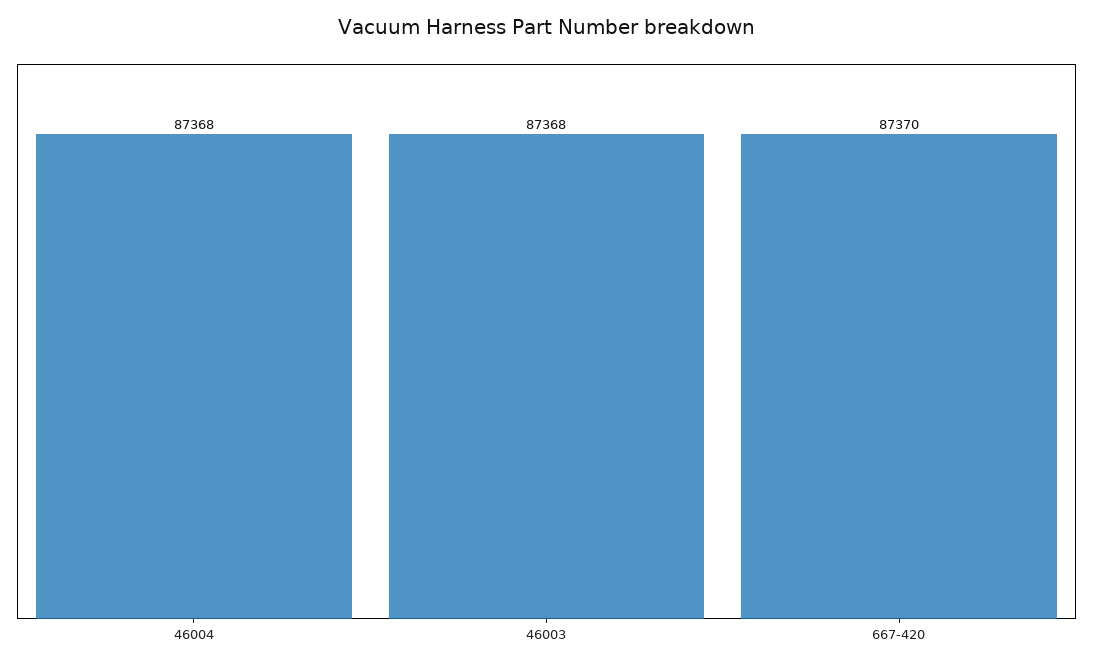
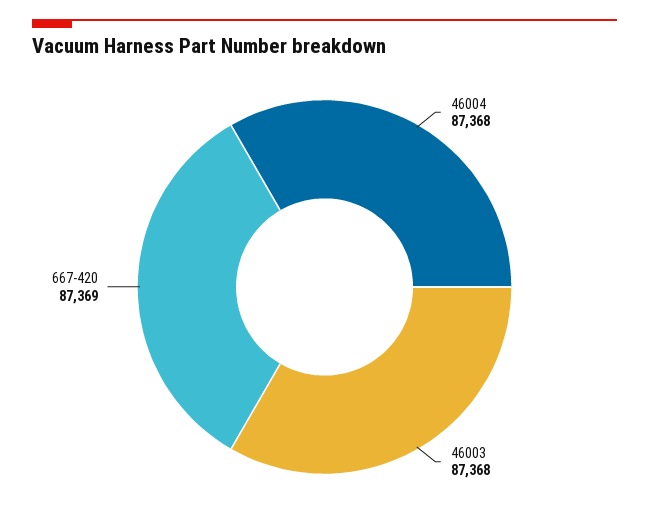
667-420: 87370 -> 87369

